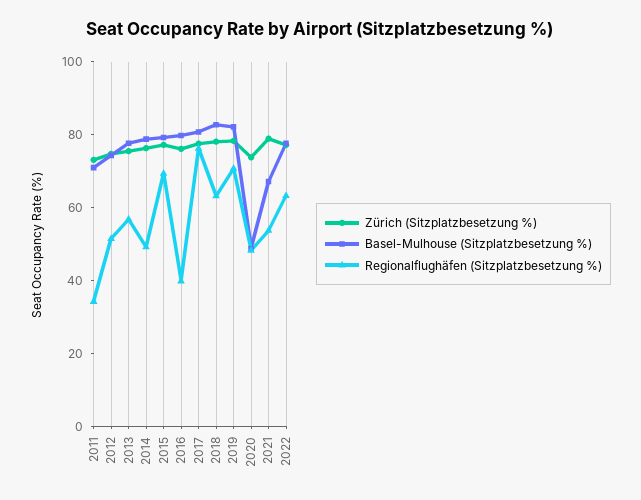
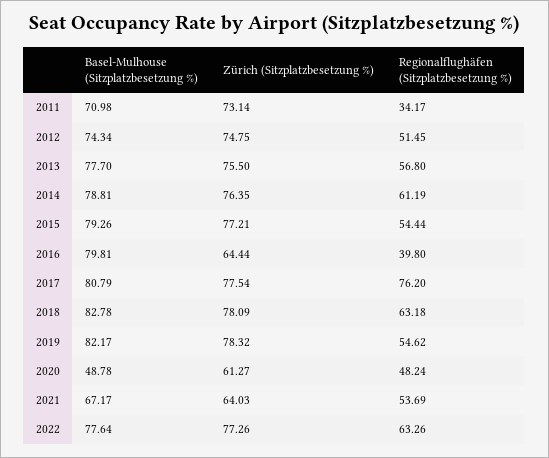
Regionalflughäfen (Sitzplatzbesetzung %), 2014: 50 -> 61.19
Regionalflughäfen (Sitzplatzbesetzung %), 2015: 70 -> 54.44
Zürich (Sitzplatzbesetzung %), 2016: 75 -> 64.44
Regionalflughäfen (Sitzplatzbesetzung %), 2019: 70 -> 54.62
Zürich (Sitzplatzbesetzung %), 2020: 75 -> 61.27
Zürich (Sitzplatzbesetzung %), 2021: 80 -> 64.03

